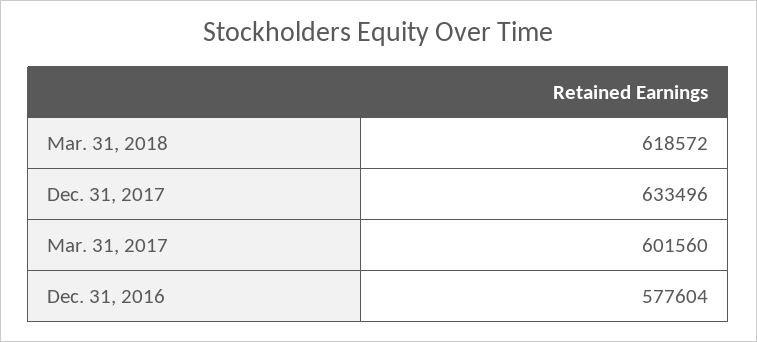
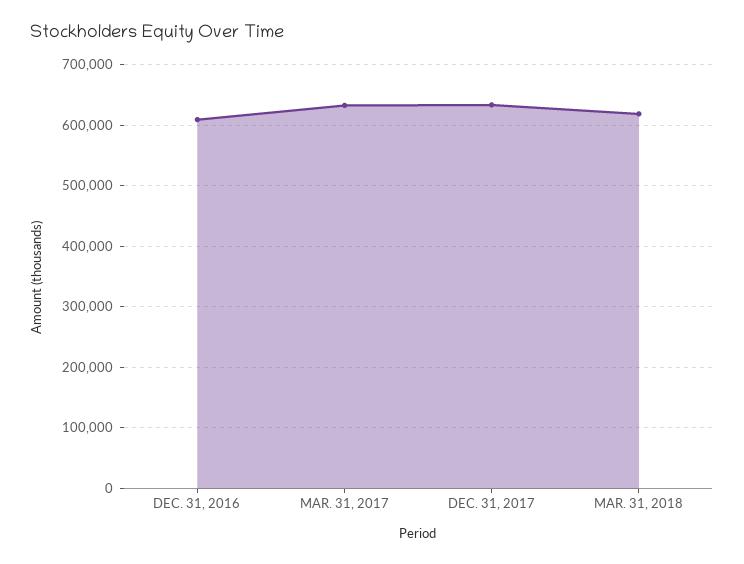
Mar. 31, 2017: 601560 -> 630000
Dec. 31, 2016: 577604 -> 610000

